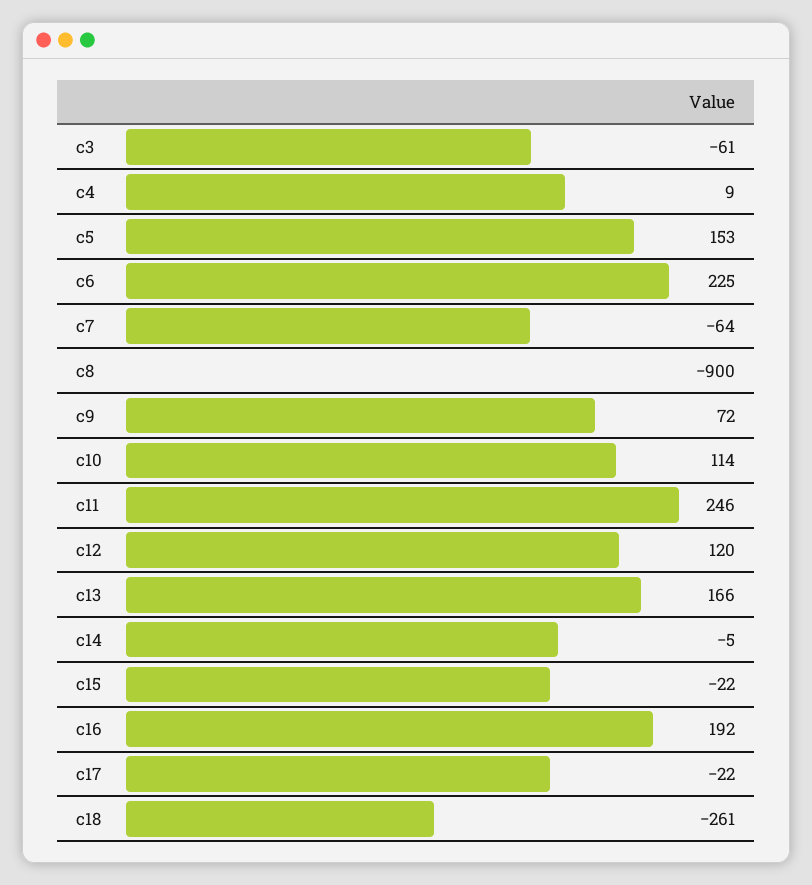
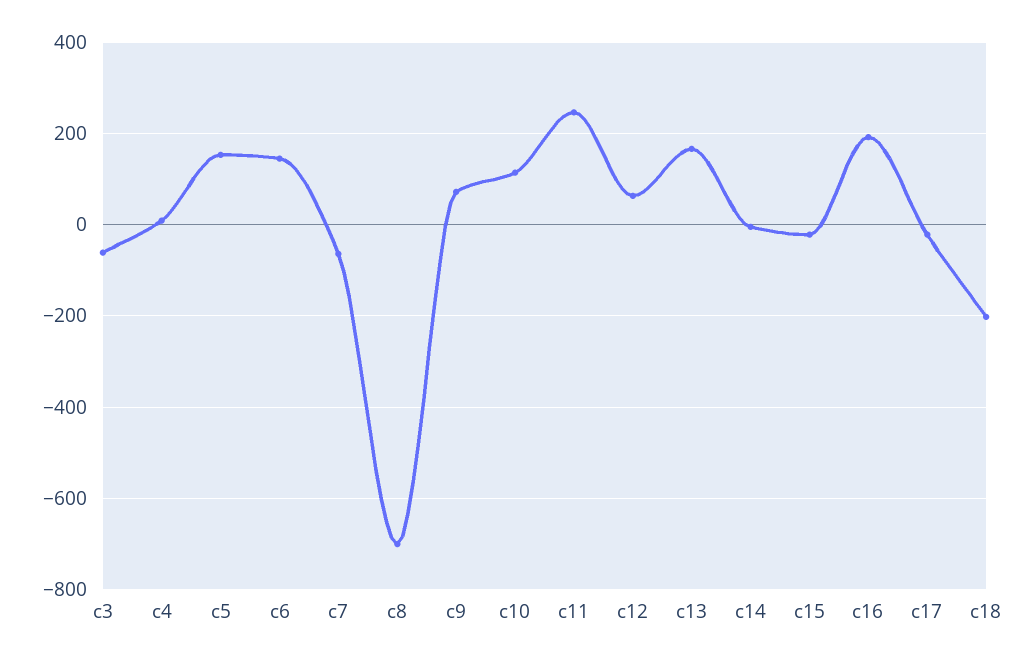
c6: 225 -> 140
c8: -900 -> -700
c12: 120 -> 60
c18: -261 -> -200

